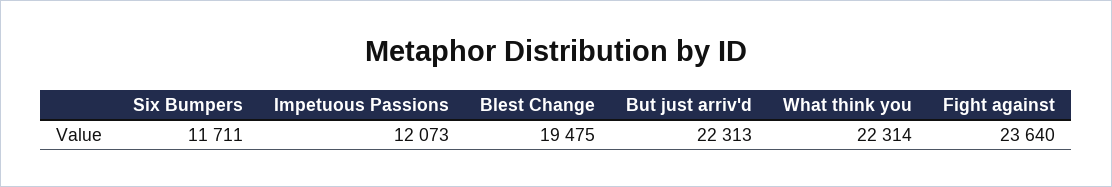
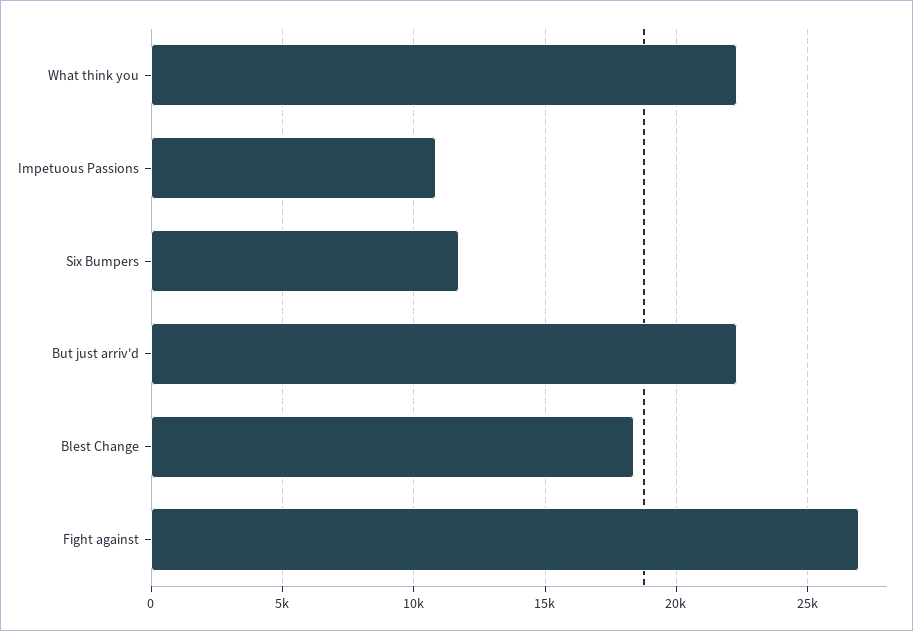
Impetuous Passions: 12073 -> 11000
Blest Change: 19475 -> 18500
Fight against: 23640 -> 27000

